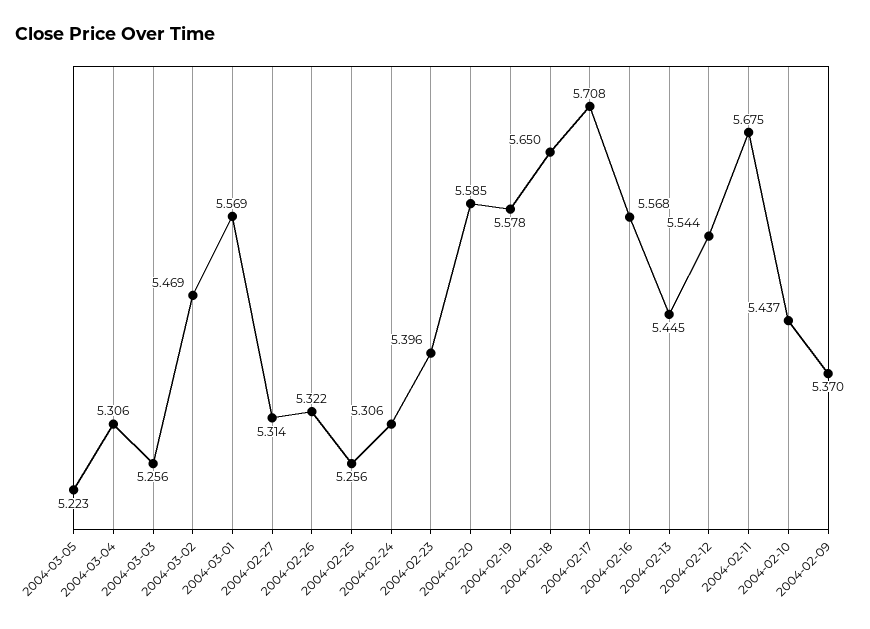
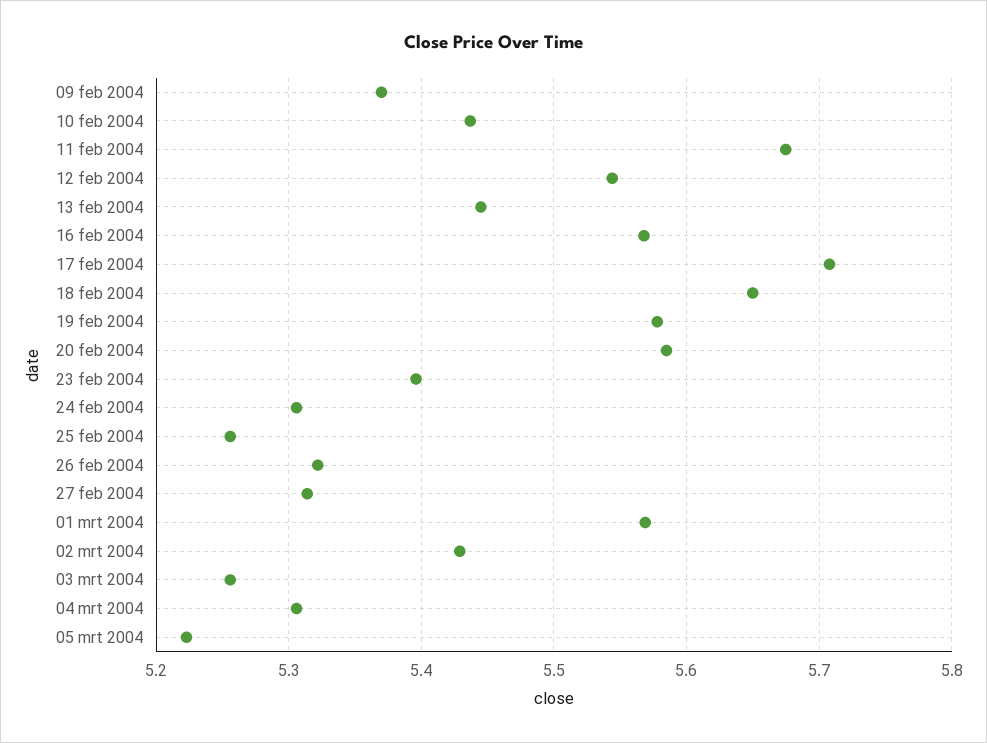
2004-03-02: 5.469 -> 5.43

